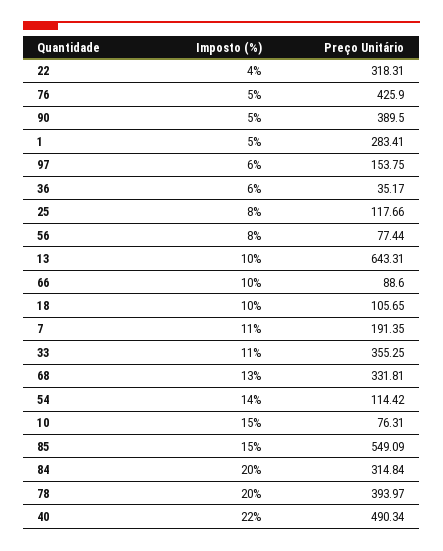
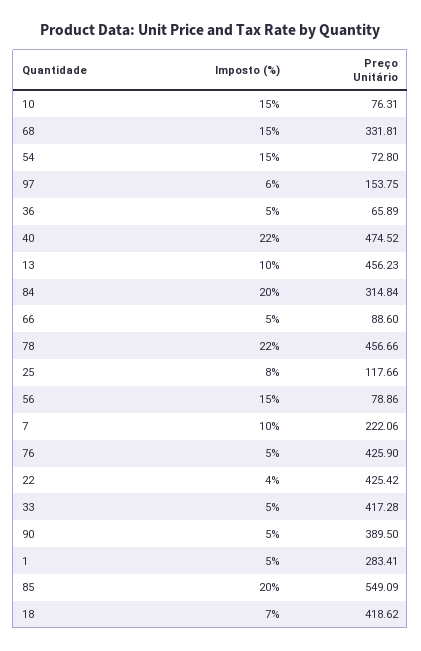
Preço Unitário, 22: 318.31 -> 425.42
Imposto (%), 36: 6 -> 5
Preço Unitário, 36: 35.17 -> 65.89
Imposto (%), 56: 8 -> 15
Preço Unitário, 56: 77.44 -> 78.86
Preço Unitário, 13: 643.31 -> 456.23
Imposto (%), 66: 10 -> 5
Imposto (%), 18: 10 -> 7
Preço Unitário, 18: 105.65 -> 418.62
Imposto (%), 7: 11 -> 10
Preço Unitário, 7: 191.35 -> 222.06
Imposto (%), 33: 11 -> 5
Preço Unitário, 33: 355.25 -> 417.28
Imposto (%), 68: 13 -> 15
Imposto (%), 54: 14 -> 15
Preço Unitário, 54: 114.42 -> 72.8
Imposto (%), 85: 15 -> 20
Imposto (%), 78: 20 -> 22
Preço Unitário, 78: 393.97 -> 456.66
Preço Unitário, 40: 490.34 -> 474.52

